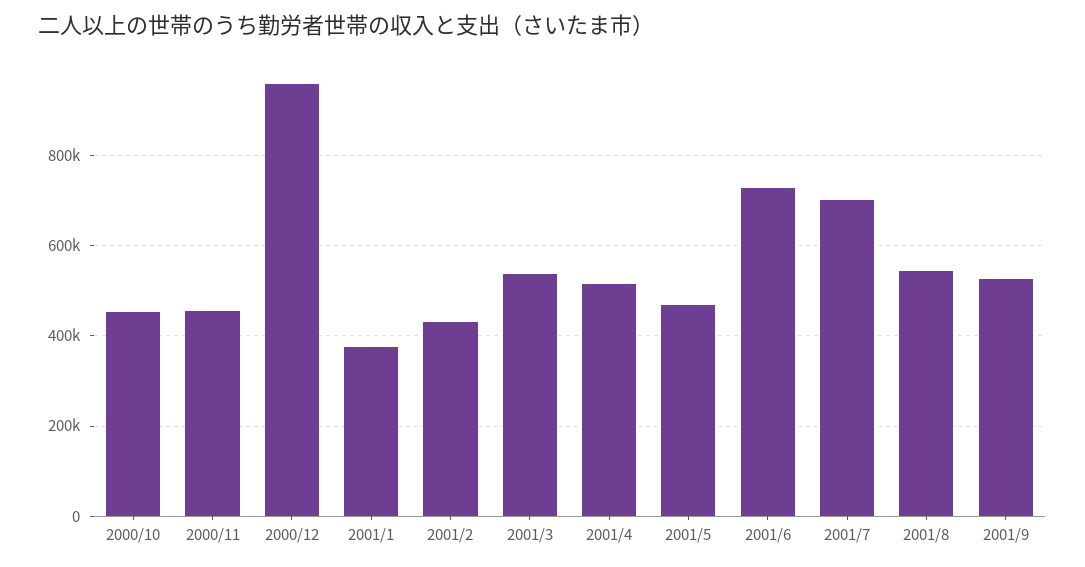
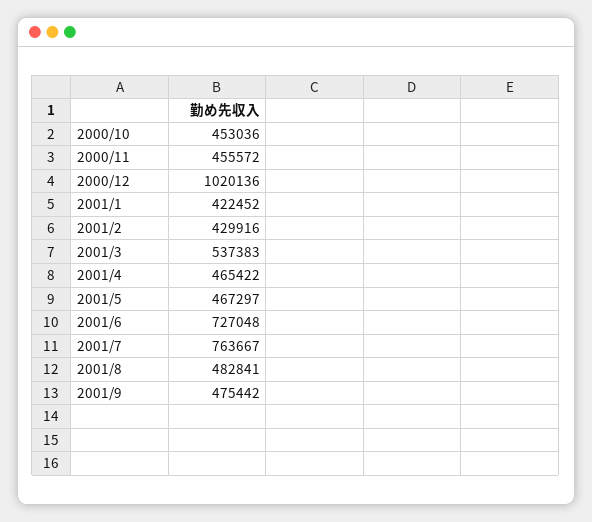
2000/12: 960000 -> 1020136
2001/1: 380000 -> 422452
2001/4: 520000 -> 465422
2001/7: 700000 -> 763667
2001/8: 540000 -> 482841
2001/9: 520000 -> 475442

